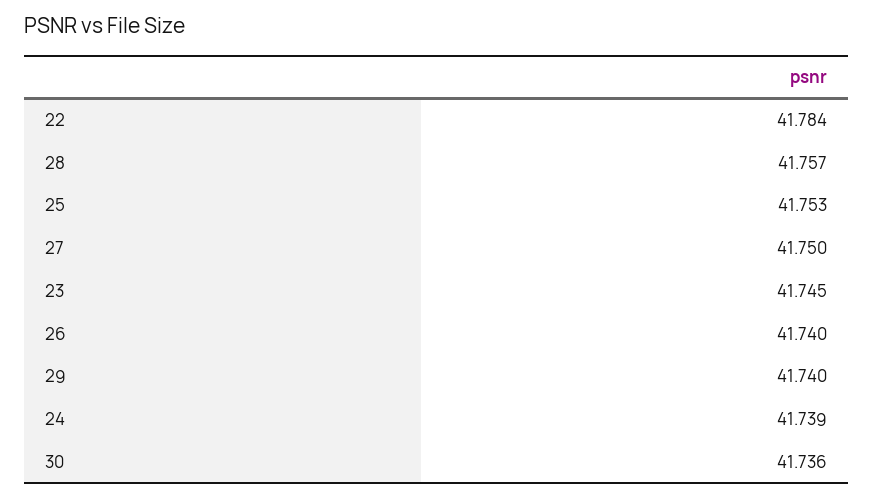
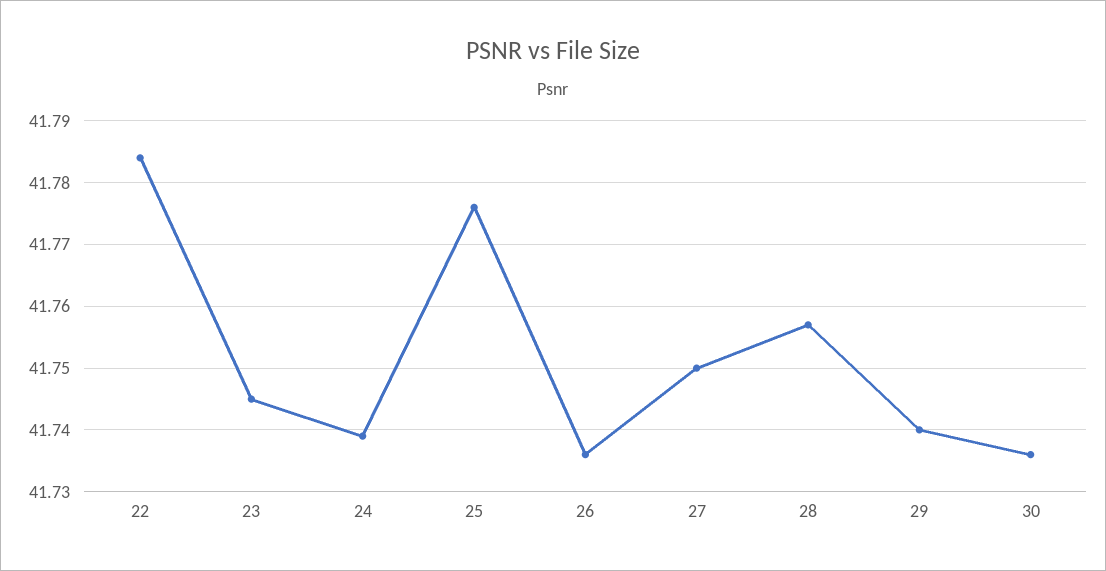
25: 41.753 -> 41.776
26: 41.74 -> 41.736

